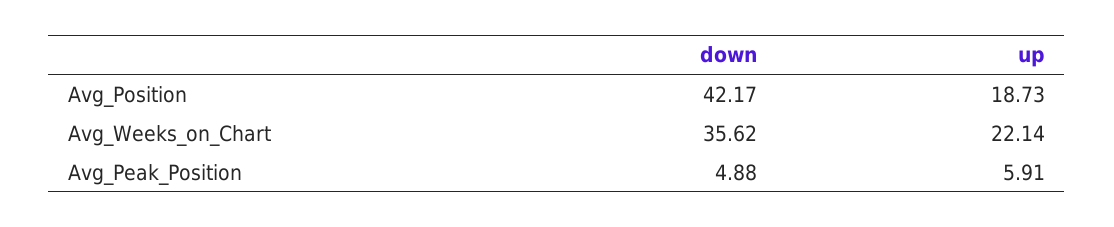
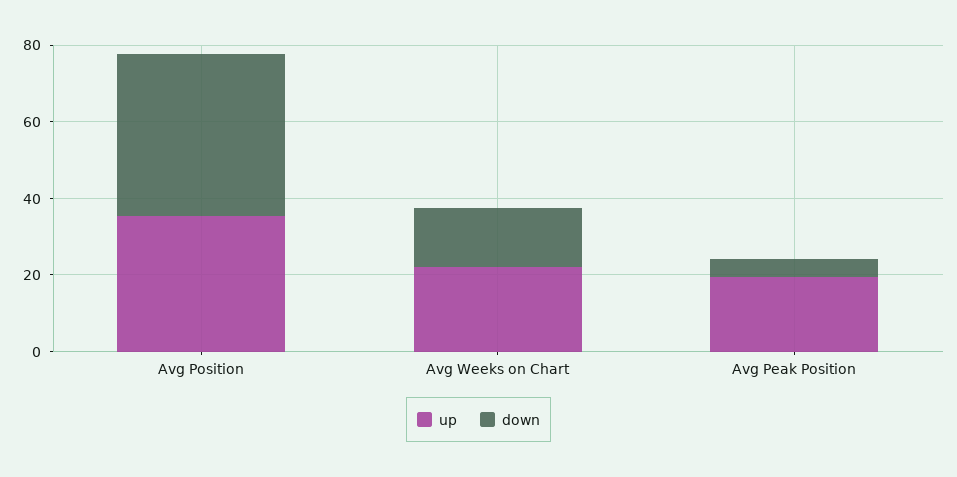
up, Avg_Position: 18.73 -> 35
down, Avg_Weeks_on_Chart: 35.62 -> 15
up, Avg_Peak_Position: 5.91 -> 20

